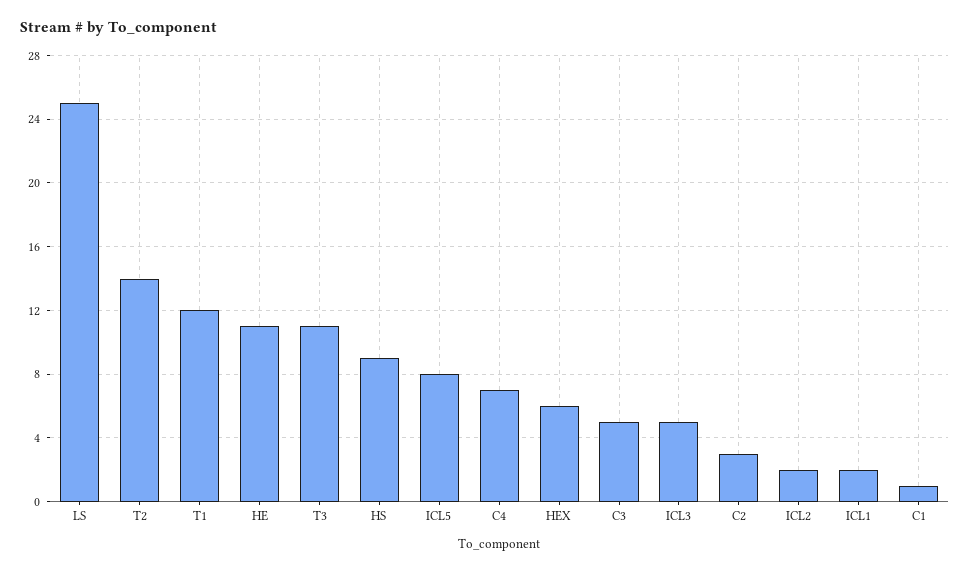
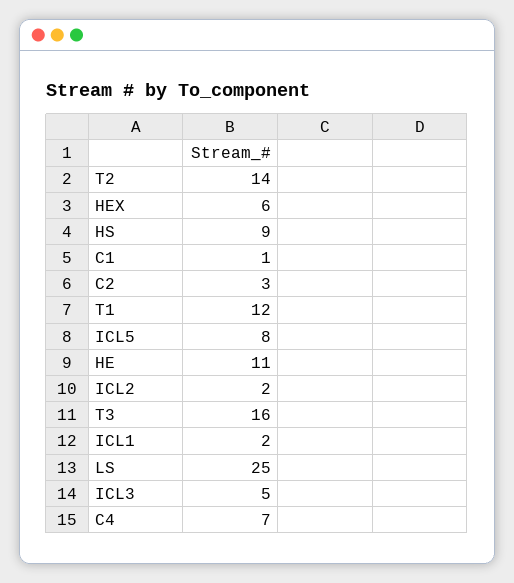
T3: 11 -> 16
C3: 5 -> none

